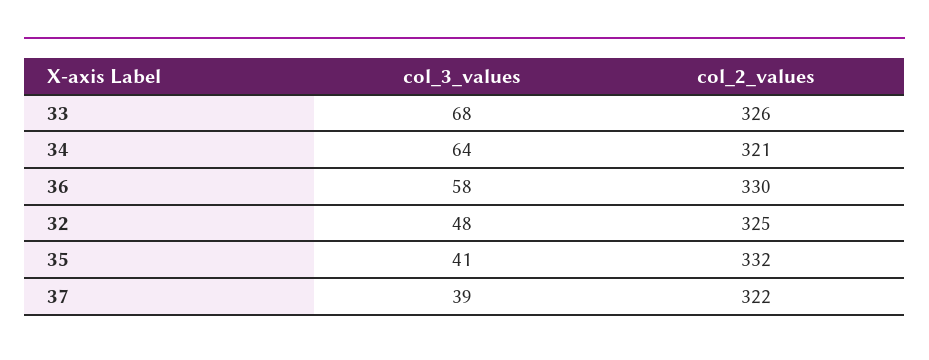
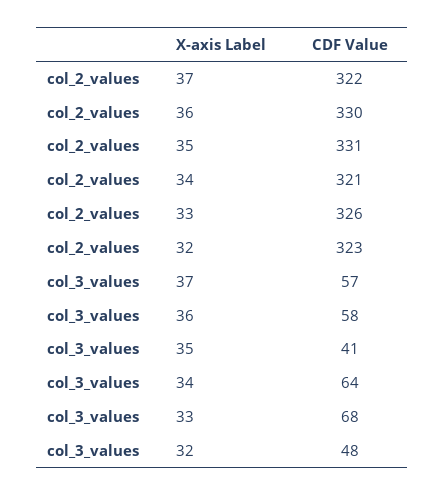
col_2_values, 32: 325 -> 323
col_2_values, 35: 332 -> 331
col_3_values, 37: 39 -> 57

